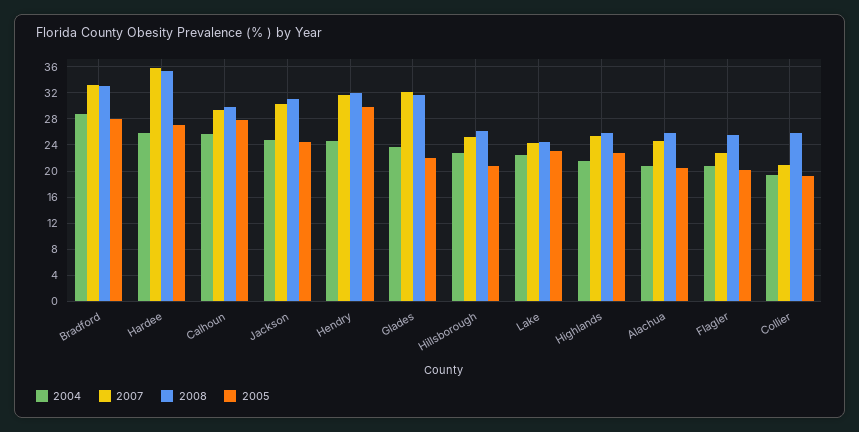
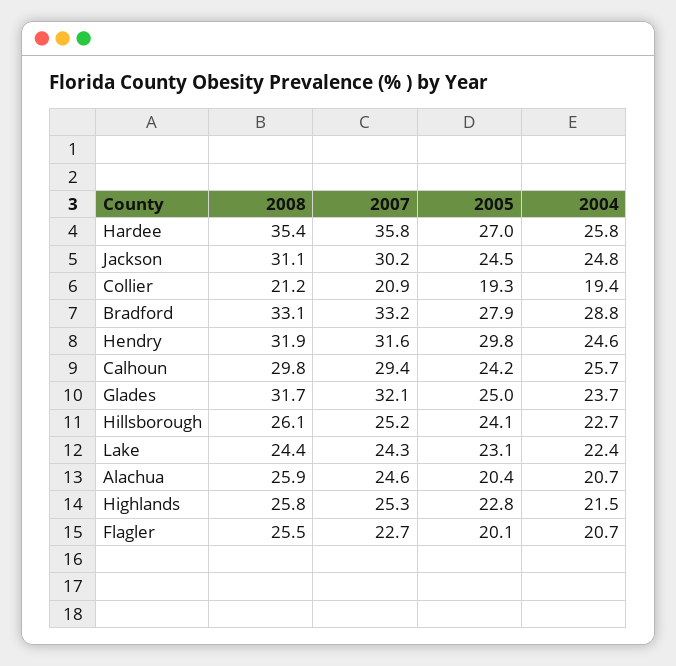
2005, Calhoun: 28 -> 24.2
2005, Glades: 22 -> 25
2005, Hillsborough: 21 -> 24.1
2008, Collier: 26 -> 21.2

